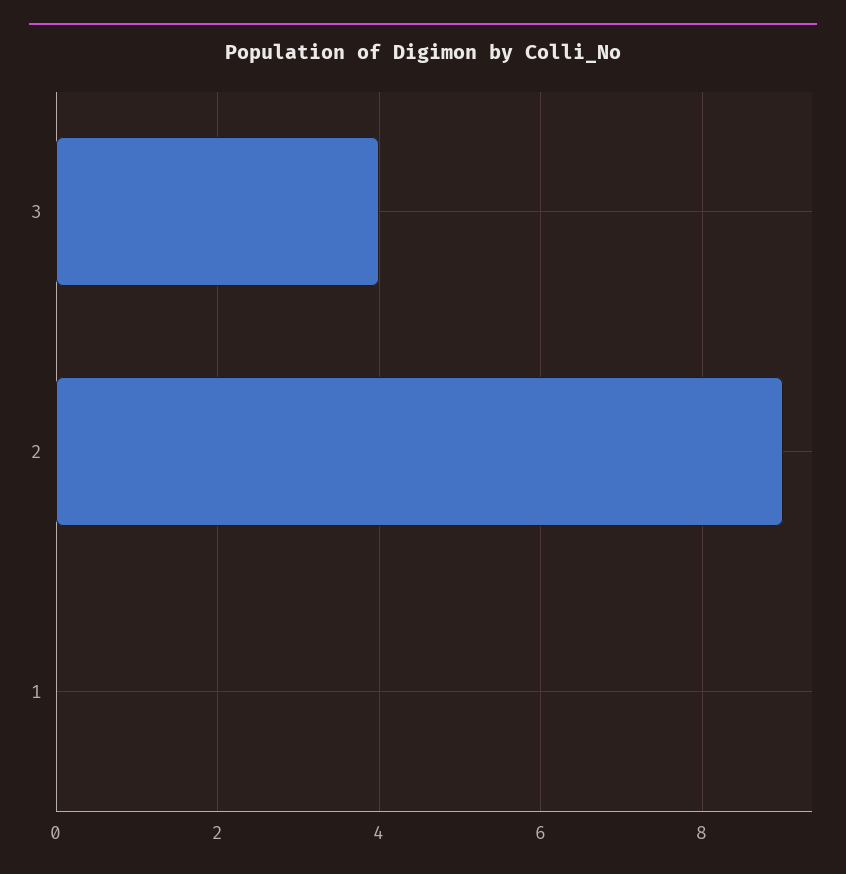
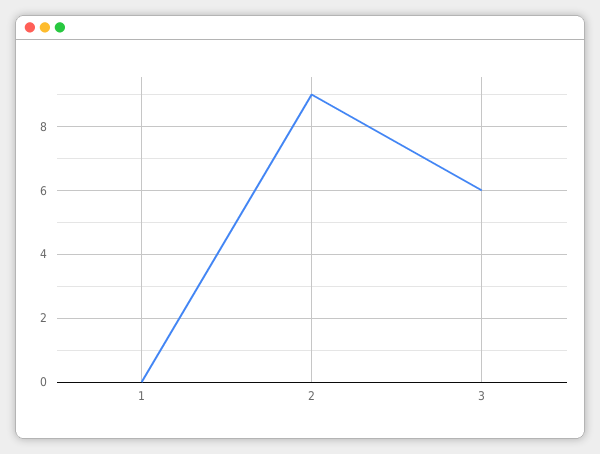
3: 4 -> 6

